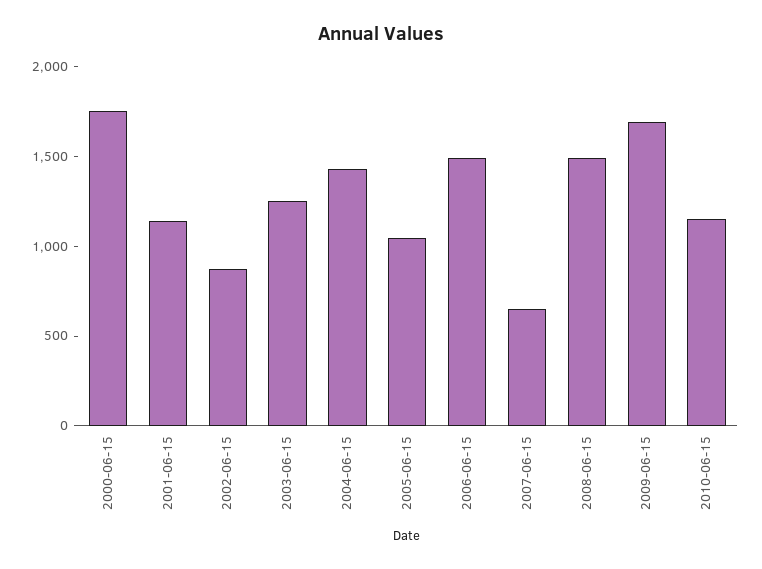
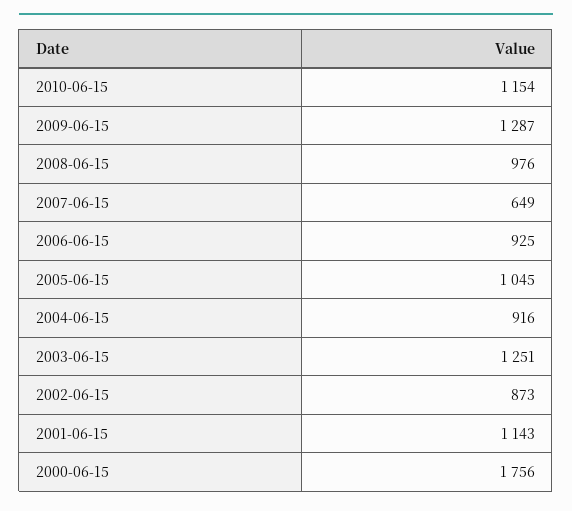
2004-06-15: 1400 -> 916
2006-06-15: 1500 -> 925
2008-06-15: 1500 -> 976
2009-06-15: 1700 -> 1287

